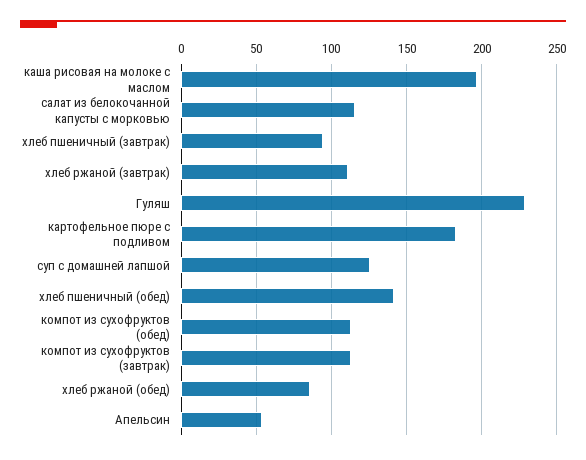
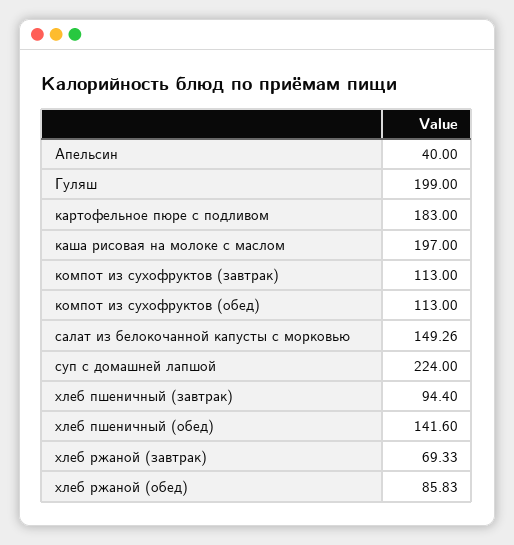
салат из белокочанной капусты с морковью: 115 -> 149.26
хлеб ржаной (завтрак): 110 -> 69.33
Гуляш: 230 -> 199
суп с домашней лапшой: 125 -> 224
Апельсин: 55 -> 40

